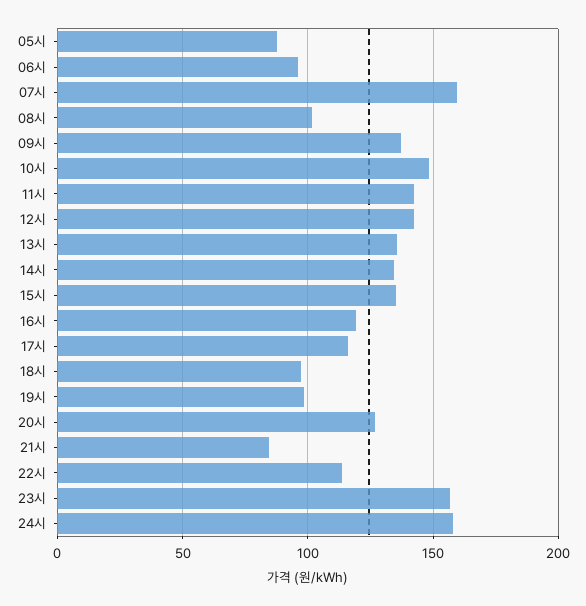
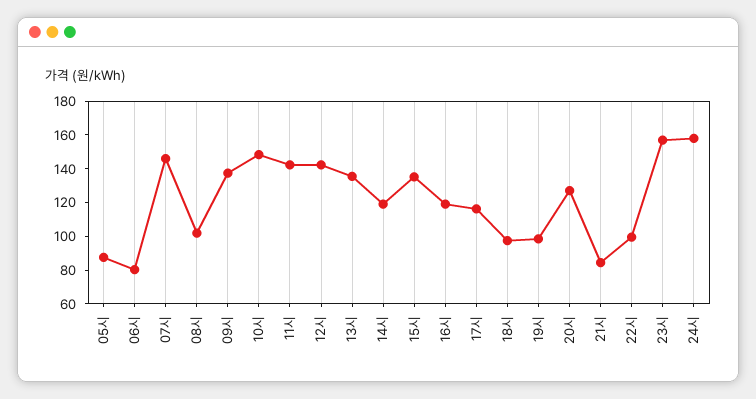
06시: 95 -> 80
07시: 160 -> 145
14시: 135 -> 120
22시: 115 -> 100

